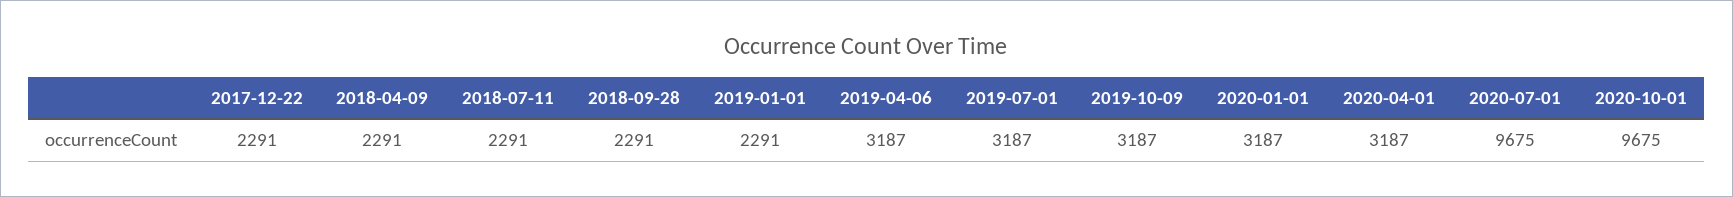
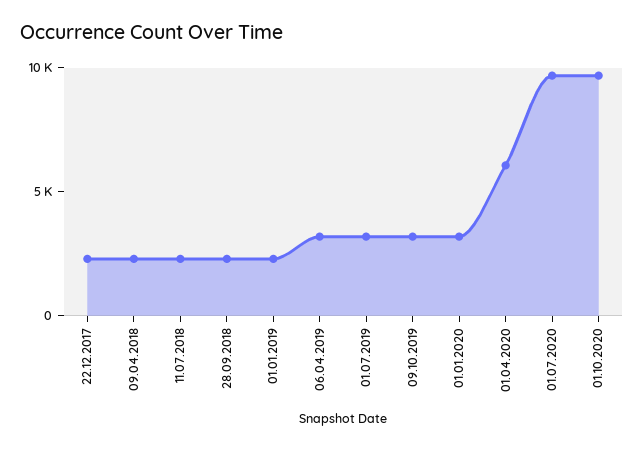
2020-04-01: 3187 -> 6000

